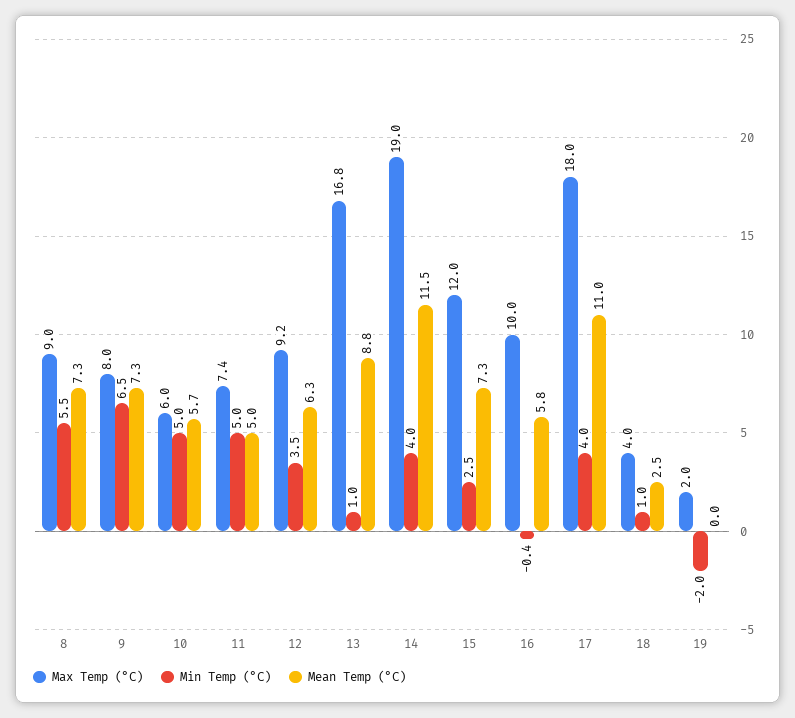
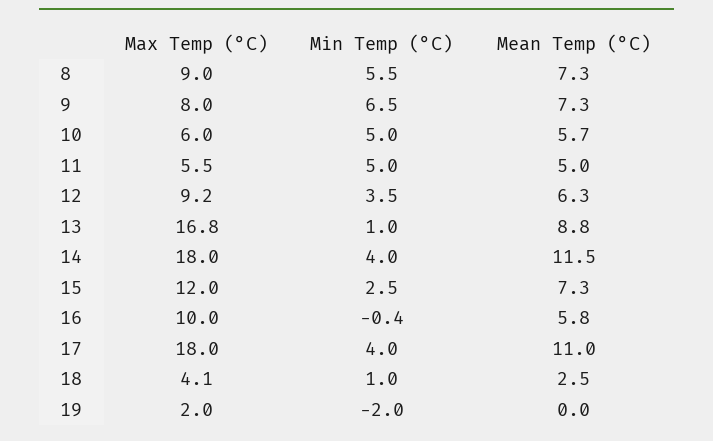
Max Temp (°C), 11: 7.4 -> 5.5
Max Temp (°C), 14: 19 -> 18
Max Temp (°C), 18: 4 -> 4.1

